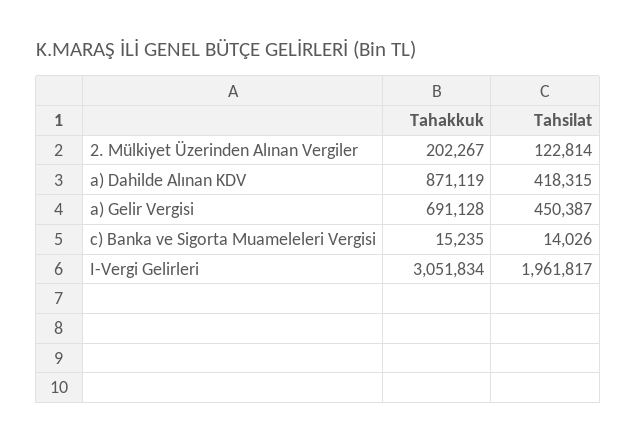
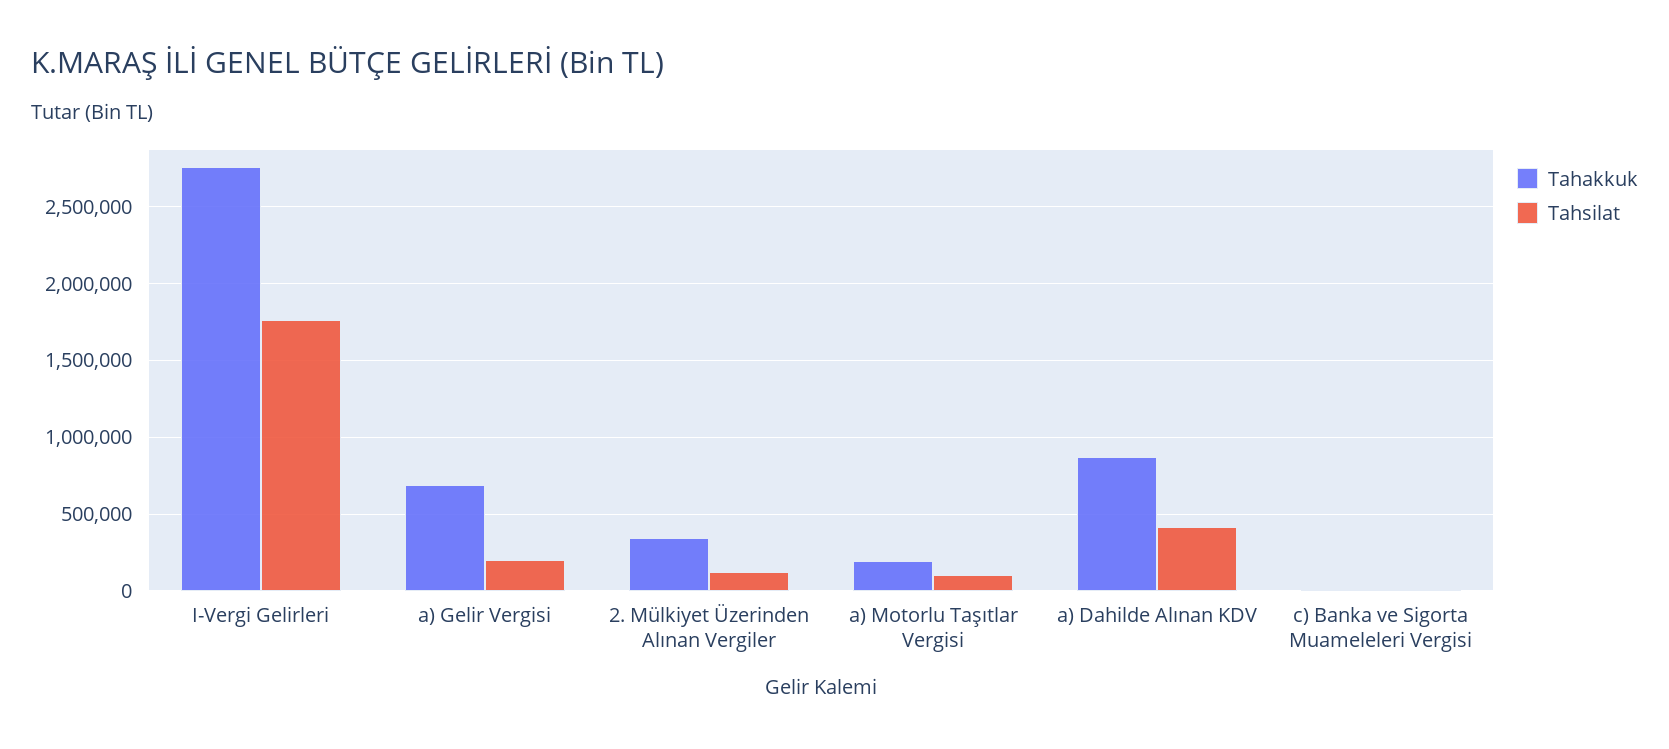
Tahakkuk, 2. Mülkiyet Üzerinden Alınan Vergiler: 202267 -> 350000
Tahsilat, a) Gelir Vergisi: 450387 -> 200000
Tahakkuk, I-Vergi Gelirleri: 3051834 -> 2750000
Tahsilat, I-Vergi Gelirleri: 1961817 -> 1750000
Tahakkuk, a) Motorlu Taşıtlar Vergisi: none -> 200000
Tahsilat, a) Motorlu Taşıtlar Vergisi: none -> 100000

